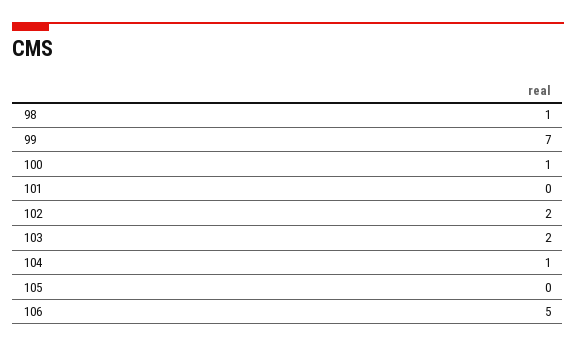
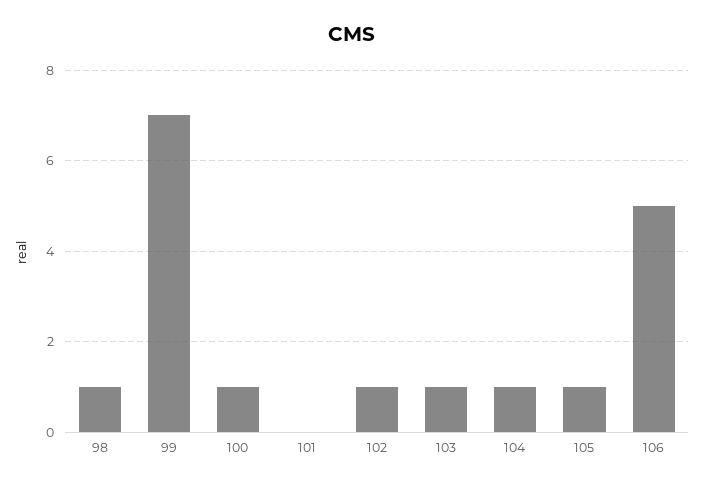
102: 2 -> 1
103: 2 -> 1
105: 0 -> 1

